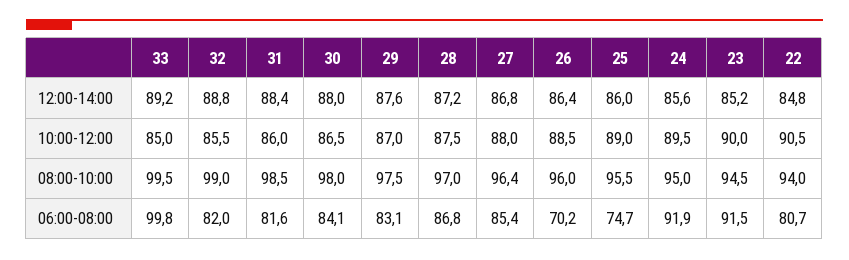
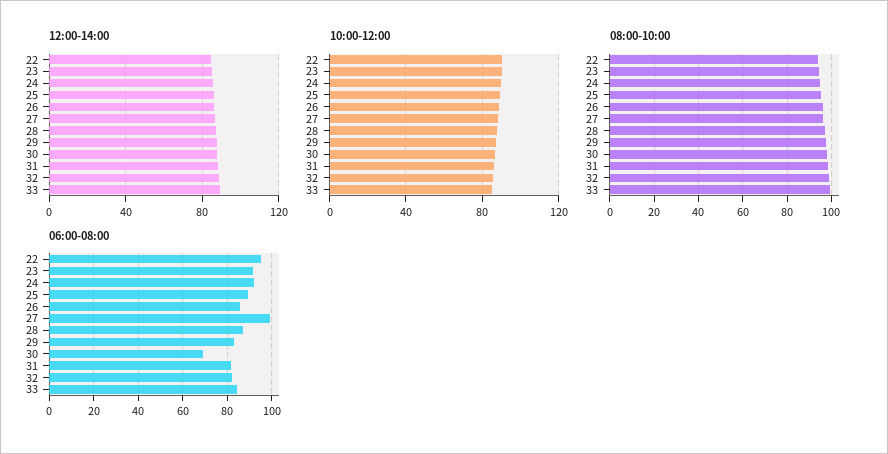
06:00-08:00, 33: 99.8 -> 85
06:00-08:00, 30: 84.1 -> 70
06:00-08:00, 27: 85.4 -> 100
06:00-08:00, 26: 70.2 -> 85
06:00-08:00, 25: 74.7 -> 90
06:00-08:00, 22: 80.7 -> 95

